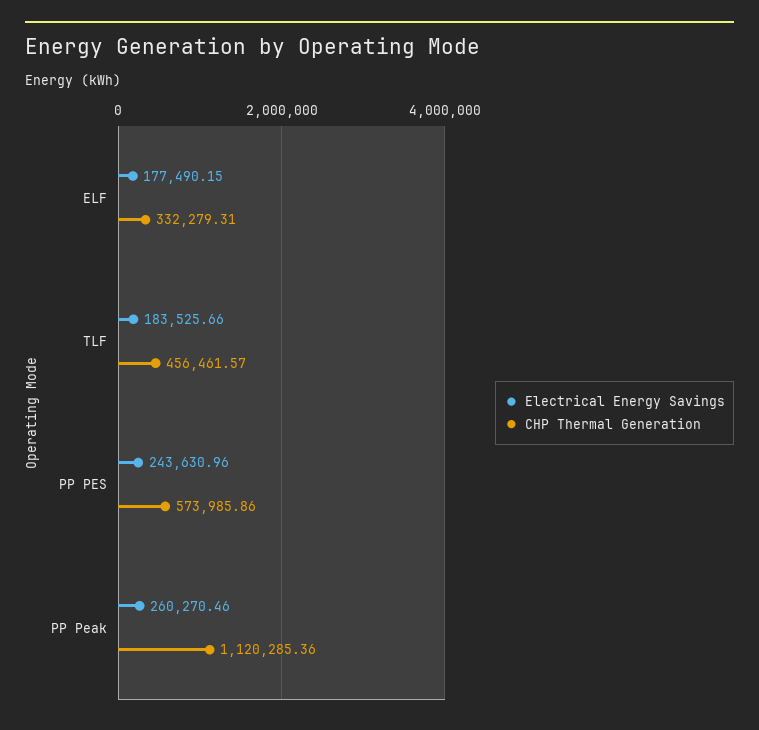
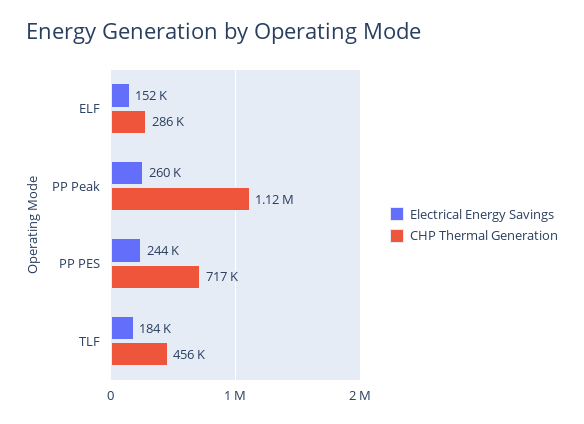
Electrical Energy Savings, ELF: 177490.15 -> 152000
CHP Thermal Generation, ELF: 332279.31 -> 286000
CHP Thermal Generation, PP PES: 573985.86 -> 717000

